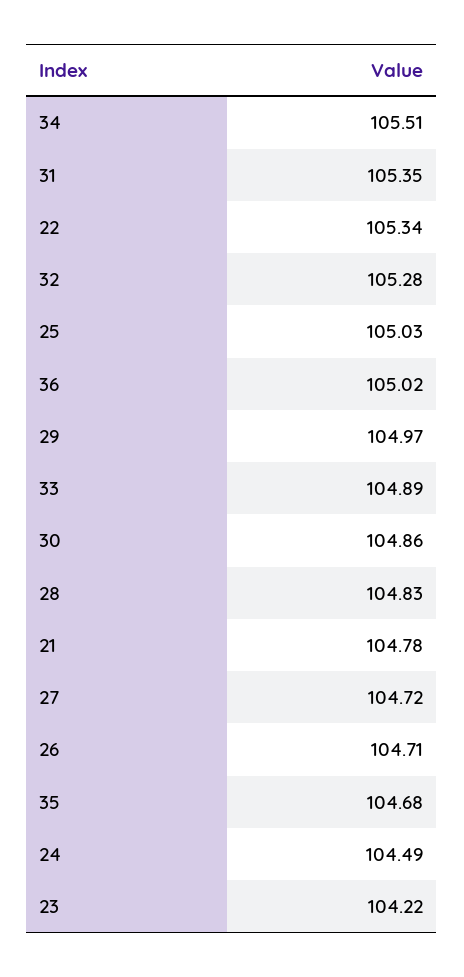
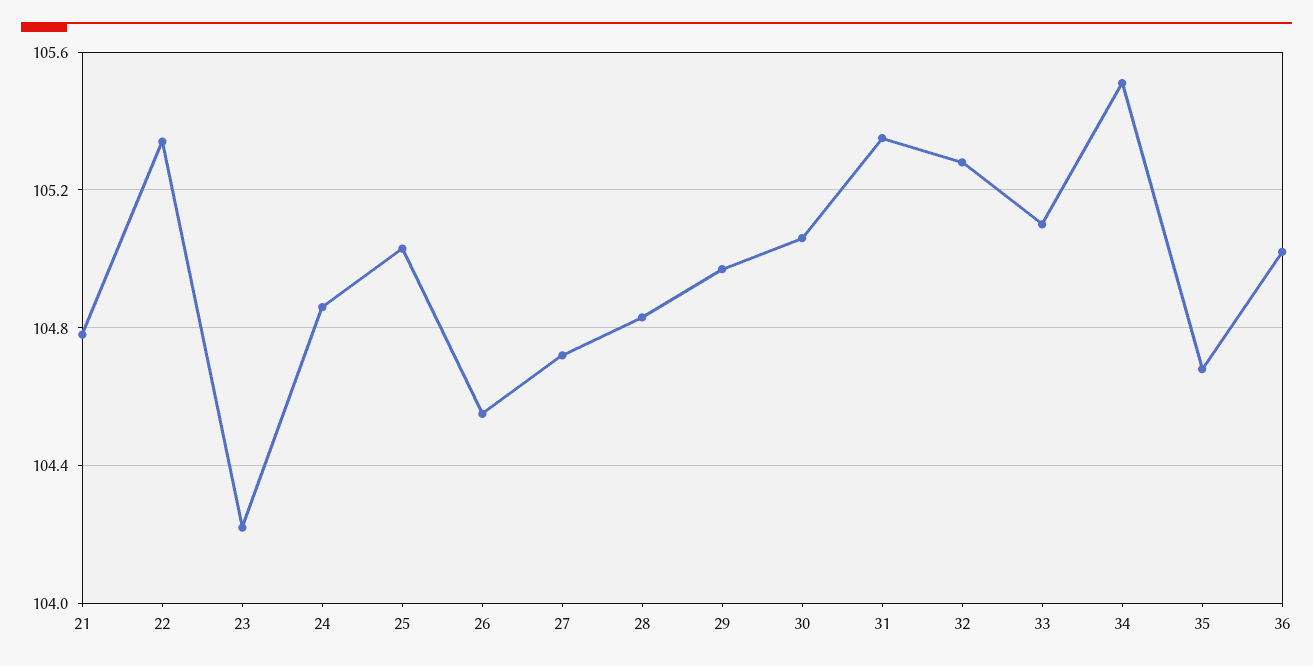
33: 104.89 -> 105.1
30: 104.86 -> 105.05
26: 104.71 -> 104.55
24: 104.49 -> 104.85

